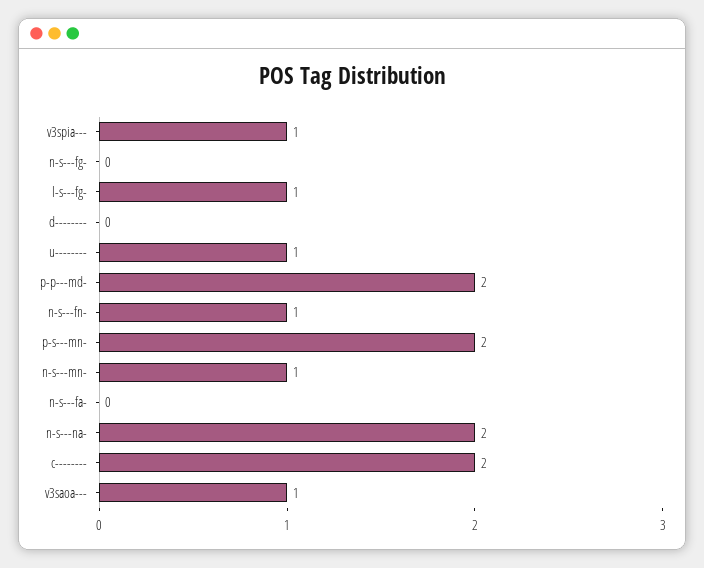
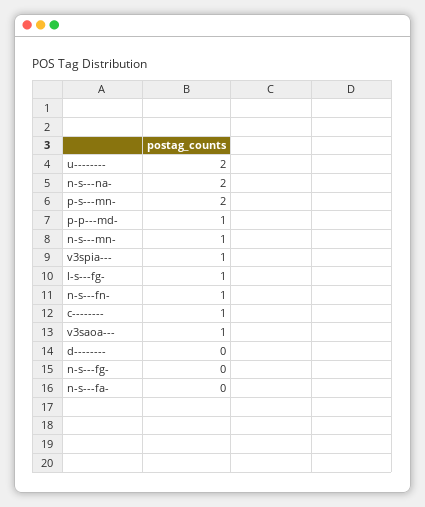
u--------: 1 -> 2
p-p---md-: 2 -> 1
c--------: 2 -> 1

